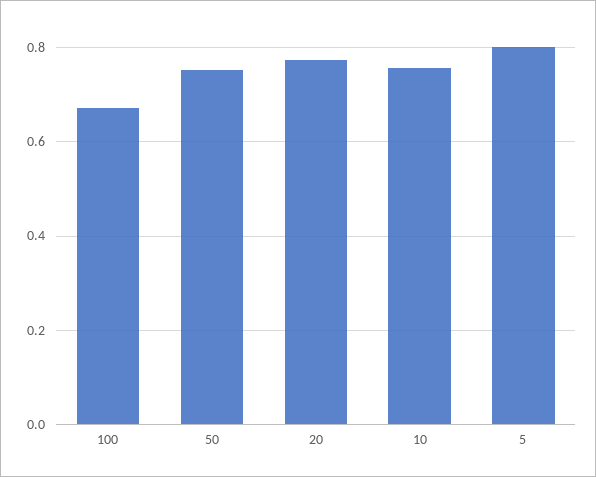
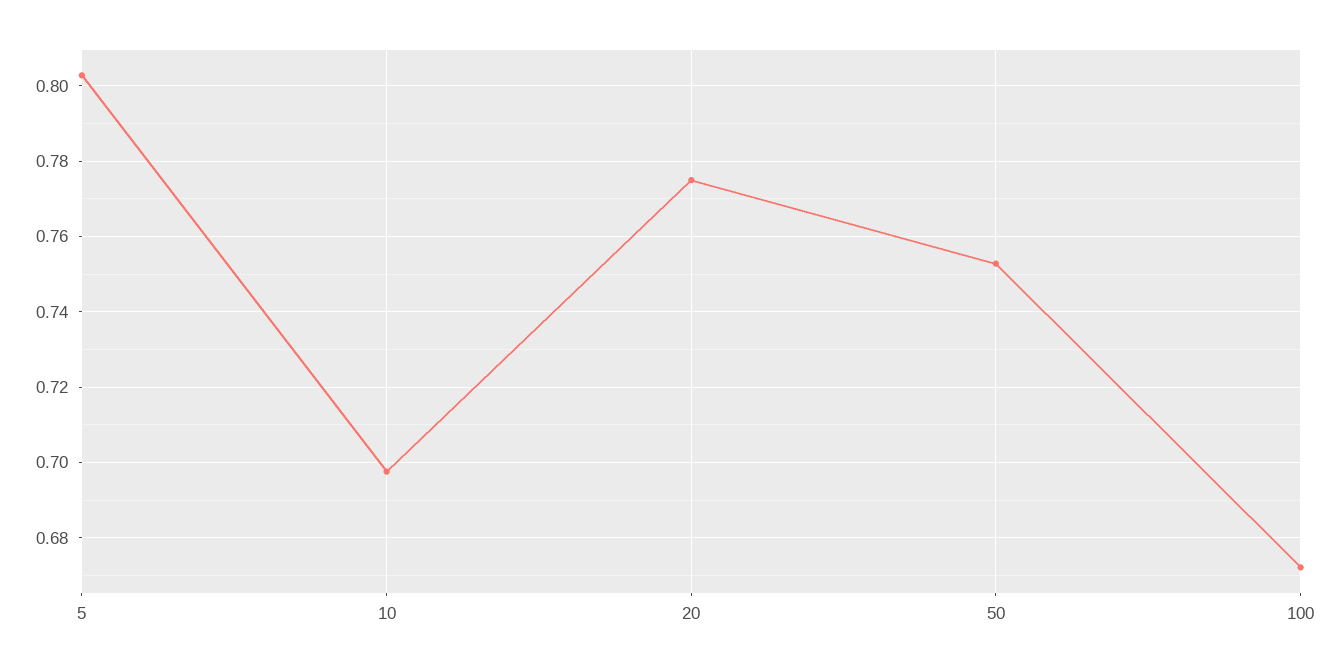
10: 0.76 -> 0.698

